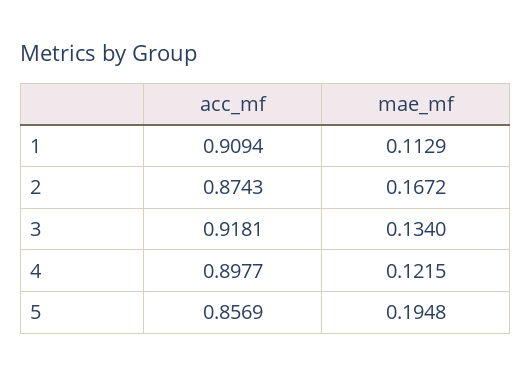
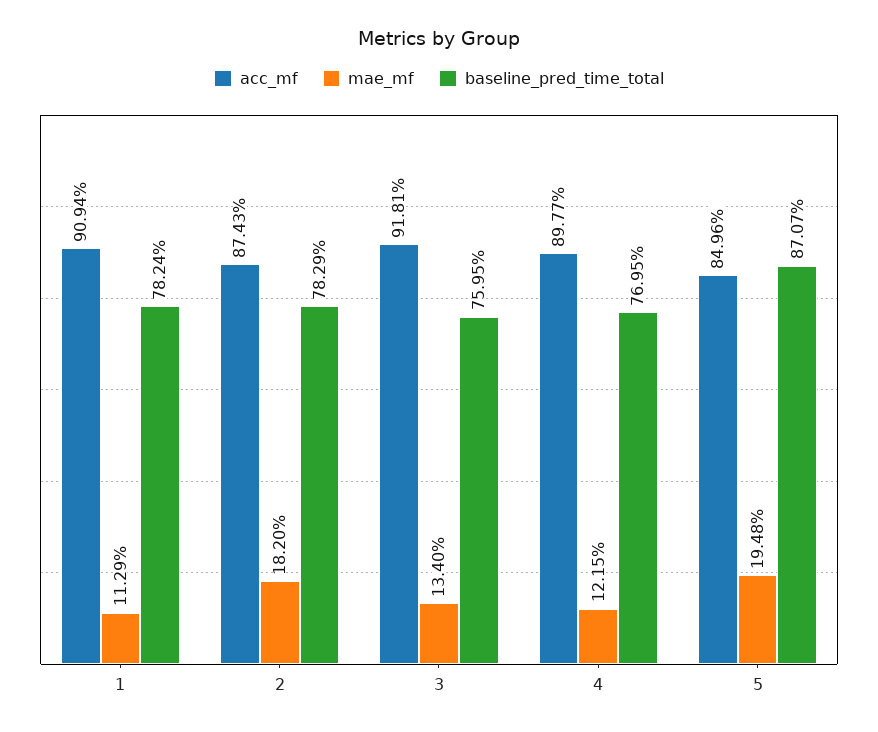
mae_mf, 2: 0.1672 -> 0.182
acc_mf, 5: 0.8569 -> 0.8496
baseline_pred_time_total, 1: none -> 0.7824
baseline_pred_time_total, 2: none -> 0.7829
baseline_pred_time_total, 3: none -> 0.7595
baseline_pred_time_total, 4: none -> 0.7695
baseline_pred_time_total, 5: none -> 0.8707

